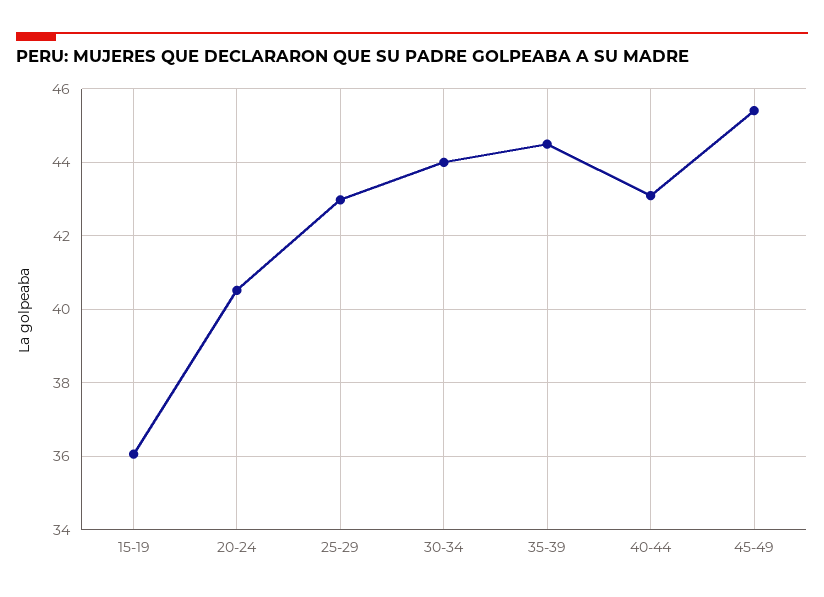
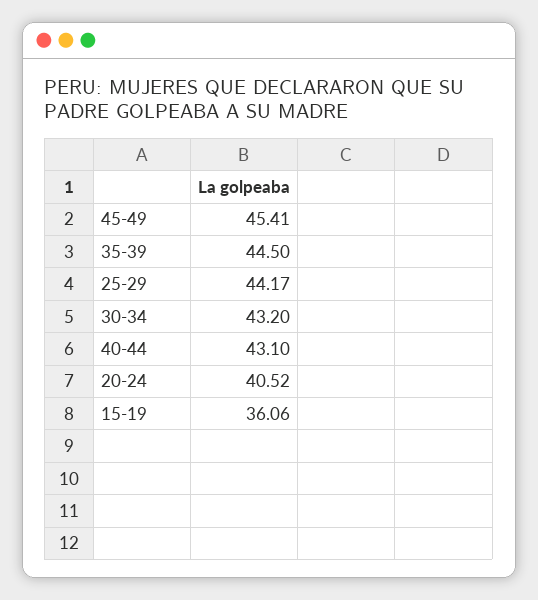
25-29: 43 -> 44.17
30-34: 44 -> 43.2

